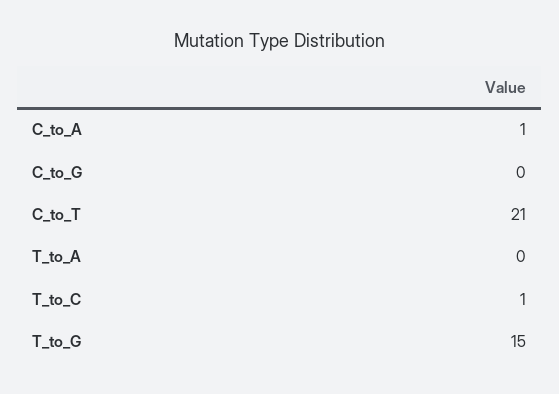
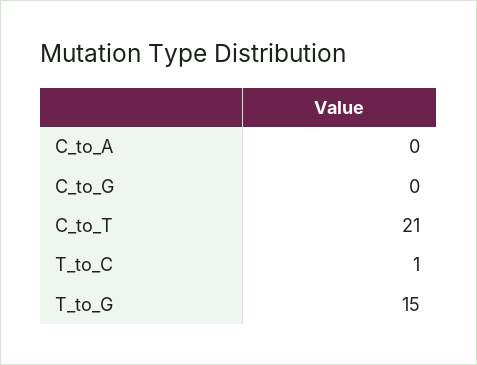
C_to_A: 1 -> 0
T_to_A: 0 -> none

